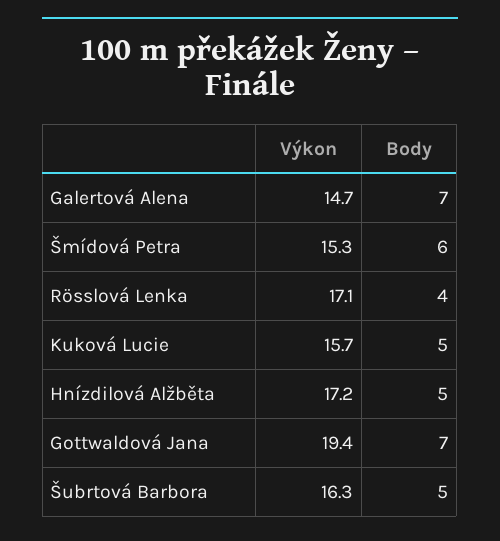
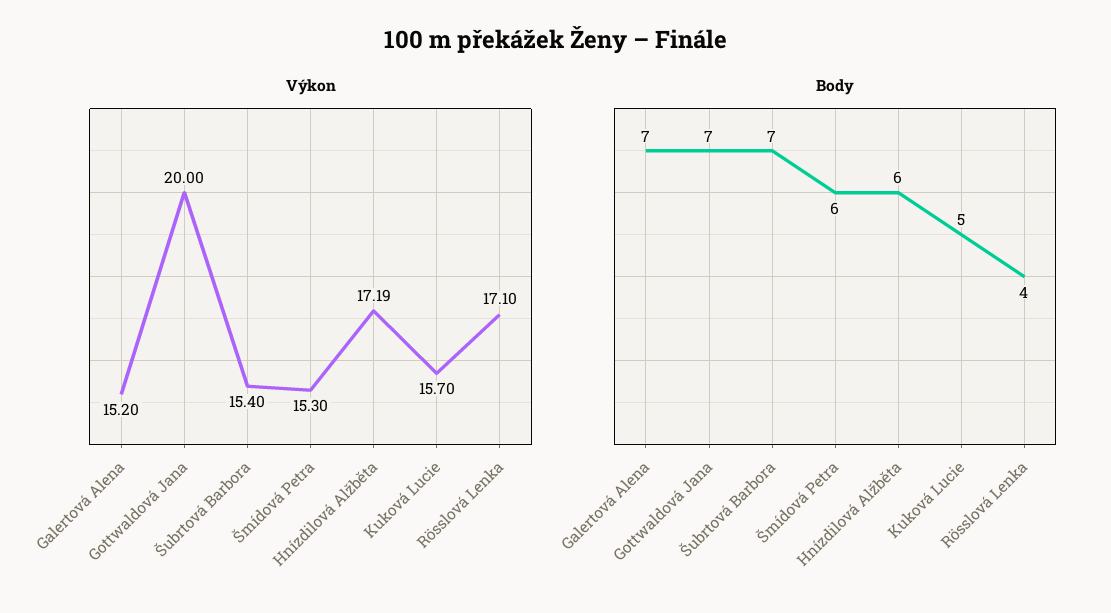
Výkon, Galertová Alena: 14.7 -> 15.2
Body, Hnízdilová Alžběta: 5 -> 6
Výkon, Gottwaldová Jana: 19.4 -> 20
Výkon, Šubrtová Barbora: 16.3 -> 15.4
Body, Šubrtová Barbora: 5 -> 7

